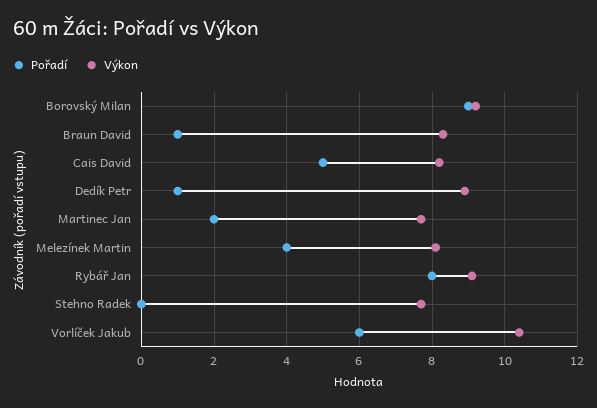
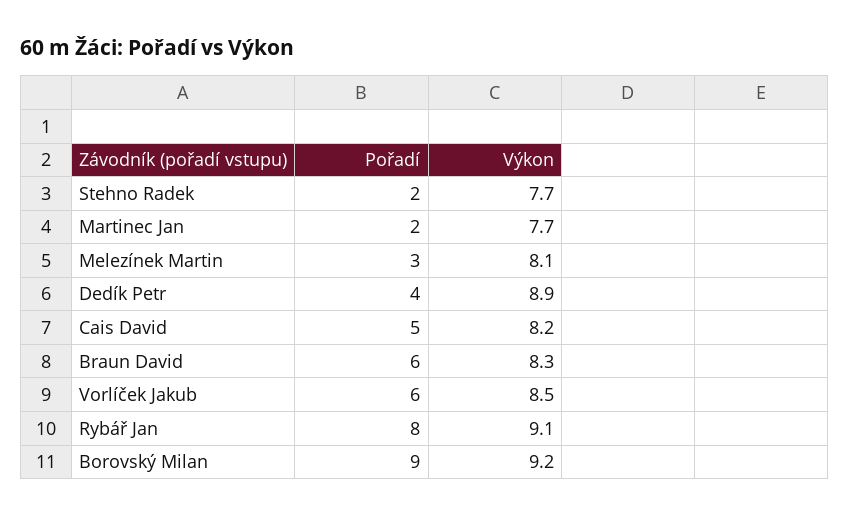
Pořadí, Braun David: 1 -> 6
Pořadí, Dedík Petr: 1 -> 4
Pořadí, Melezínek Martin: 4 -> 3
Pořadí, Stehno Radek: 0 -> 2
Výkon, Vorlíček Jakub: 10.5 -> 8.5

